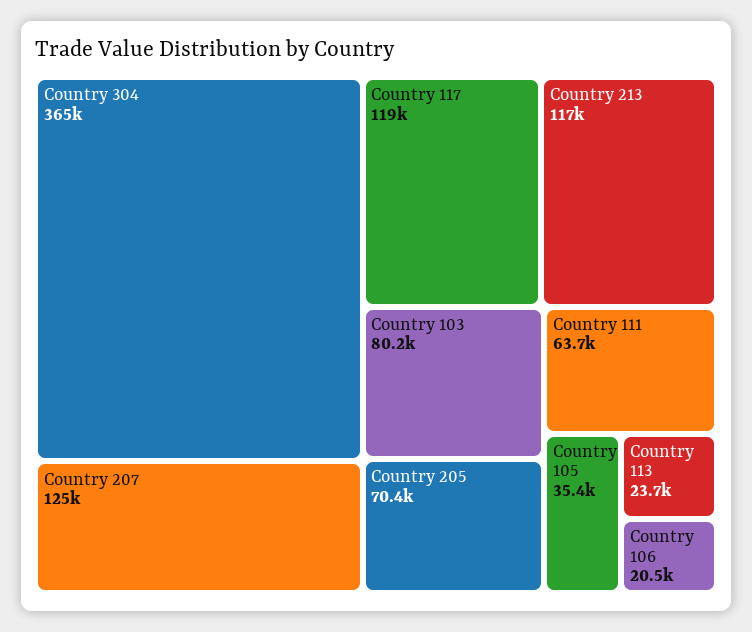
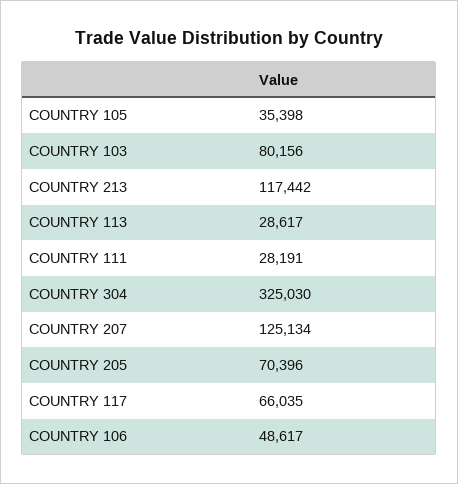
Country 304: 365000 -> 325030
Country 117: 119000 -> 66035
Country 111: 63700 -> 28191
Country 113: 23700 -> 28617
Country 106: 20500 -> 48617

